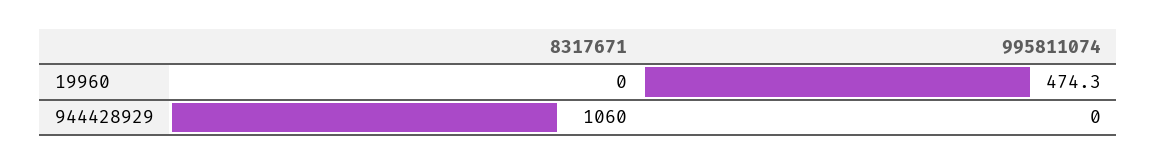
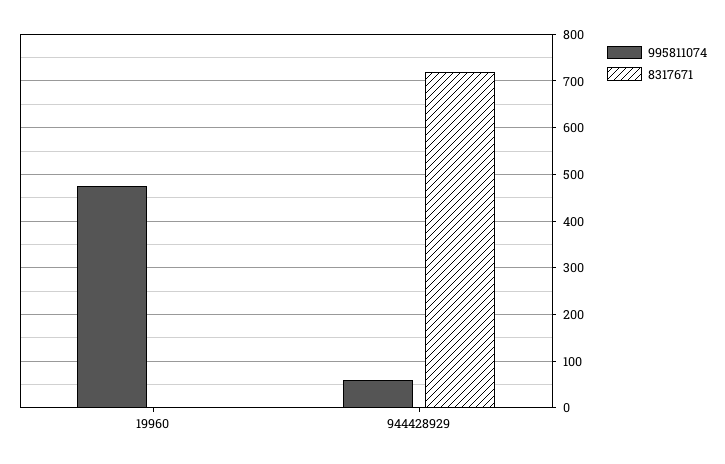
8317671, 944428929: 1060 -> 720
995811074, 944428929: 0 -> 60

